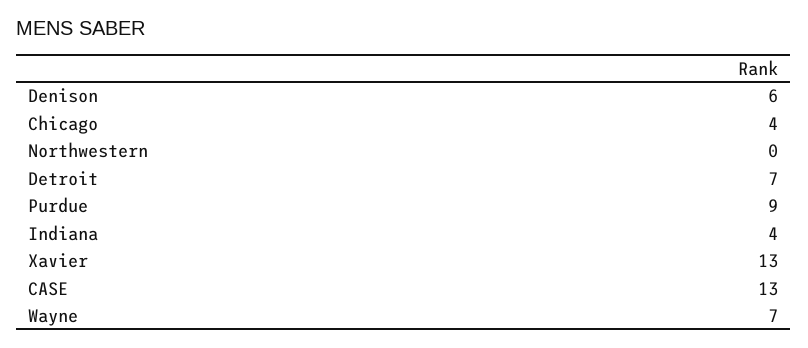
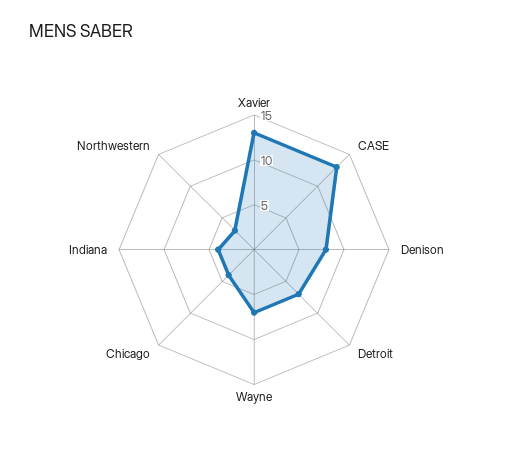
Denison: 6 -> 8
Northwestern: 0 -> 3
Purdue: 9 -> none

